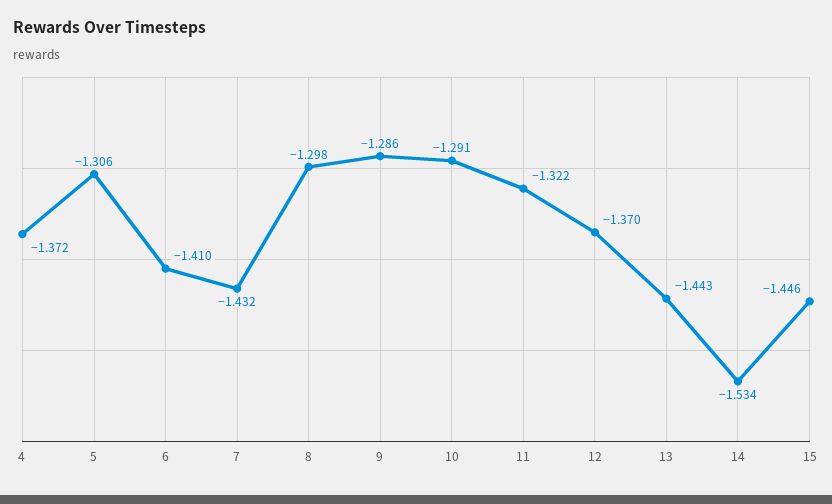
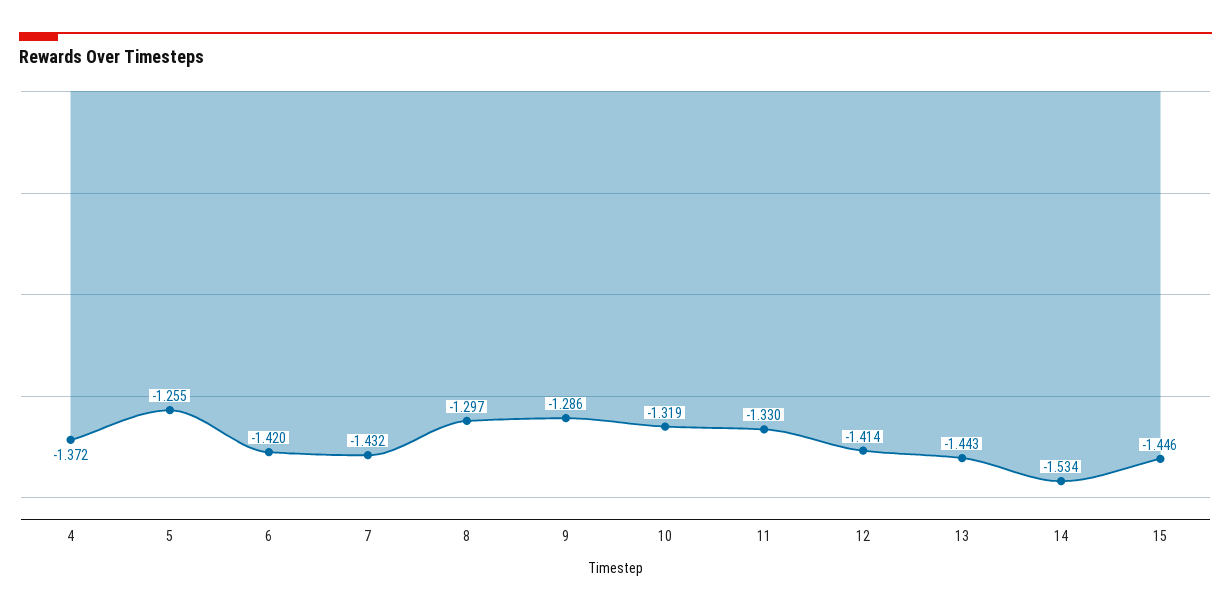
5: -1.306 -> -1.255
6: -1.41 -> -1.42
8: -1.298 -> -1.297
10: -1.291 -> -1.319
11: -1.322 -> -1.33
12: -1.37 -> -1.414

